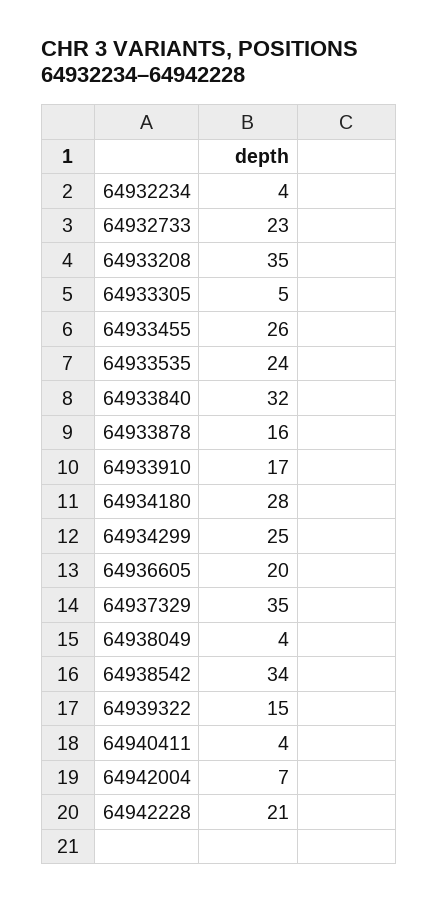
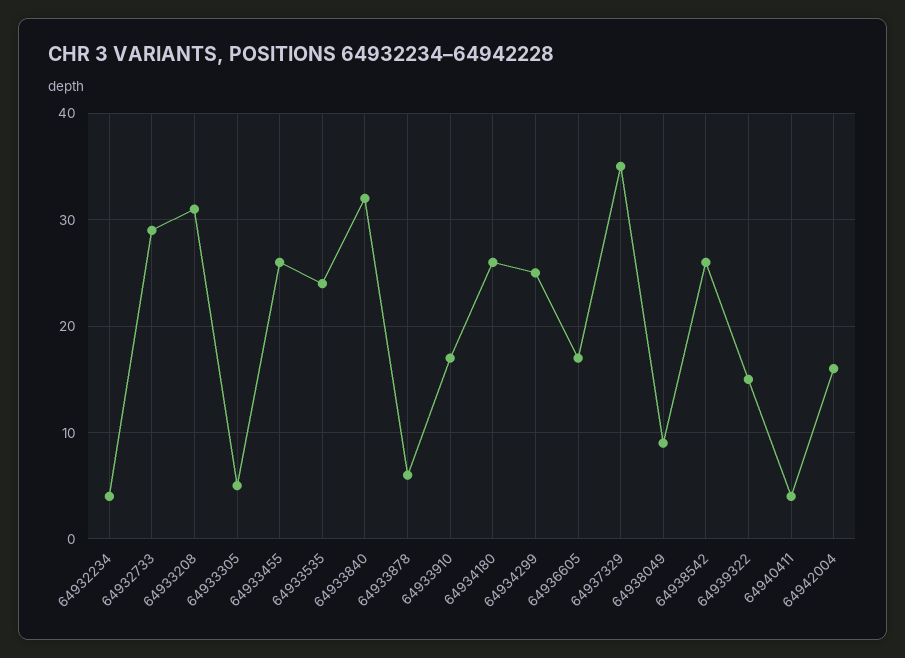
64932733: 23 -> 29
64933208: 35 -> 31
64933878: 16 -> 6
64934180: 28 -> 26
64936605: 20 -> 17
64938049: 4 -> 9
64938542: 34 -> 26
64942004: 7 -> 16
64942228: 21 -> none

